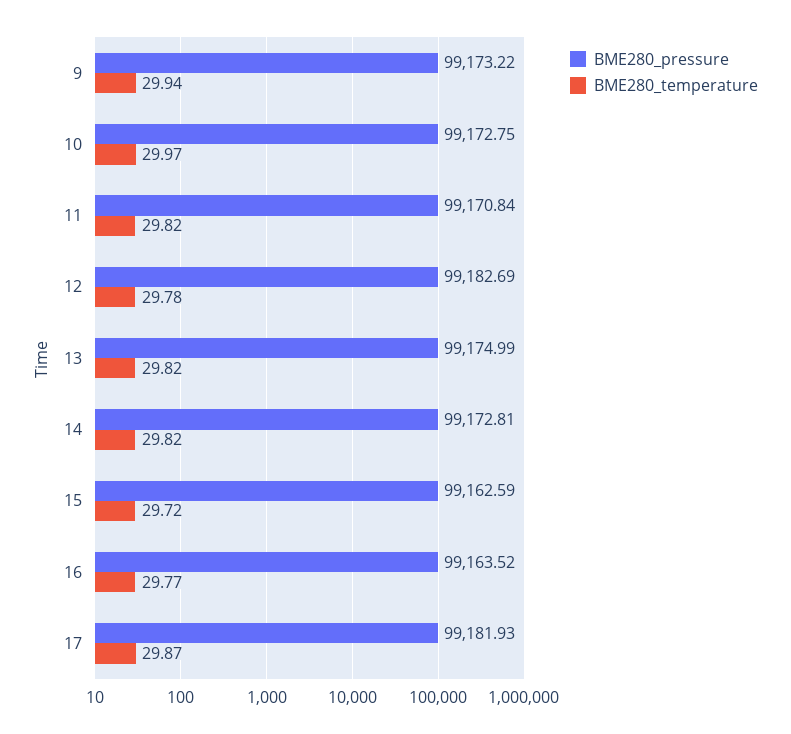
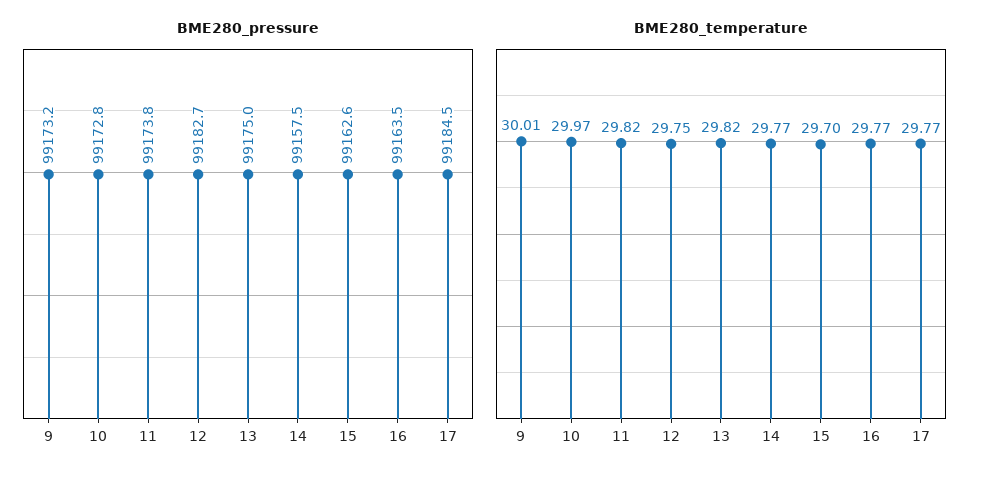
BME280_temperature, 9: 29.94 -> 30.01
BME280_pressure, 11: 99170.84 -> 99173.8
BME280_temperature, 12: 29.78 -> 29.75
BME280_pressure, 14: 99172.81 -> 99157.5
BME280_temperature, 14: 29.82 -> 29.77
BME280_temperature, 15: 29.72 -> 29.7
BME280_pressure, 17: 99181.93 -> 99184.5
BME280_temperature, 17: 29.87 -> 29.77

